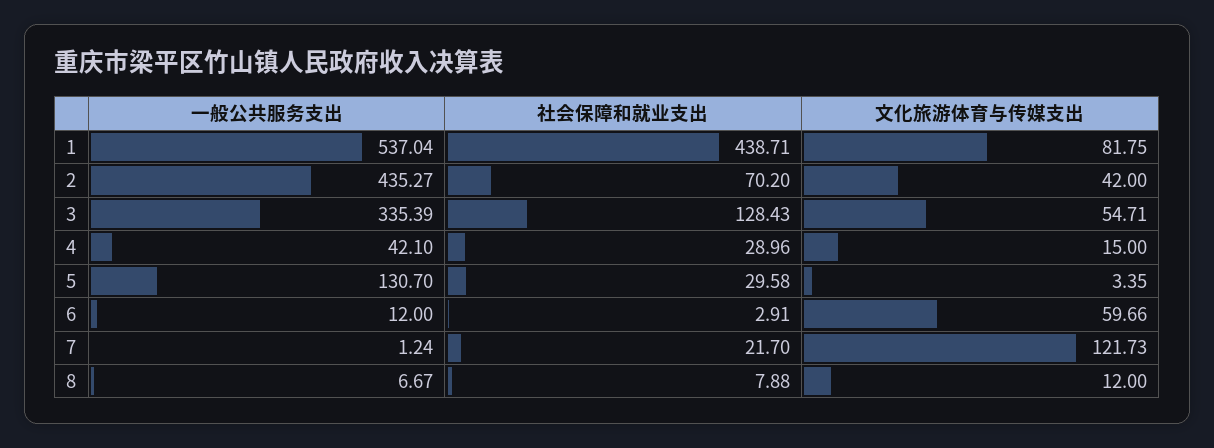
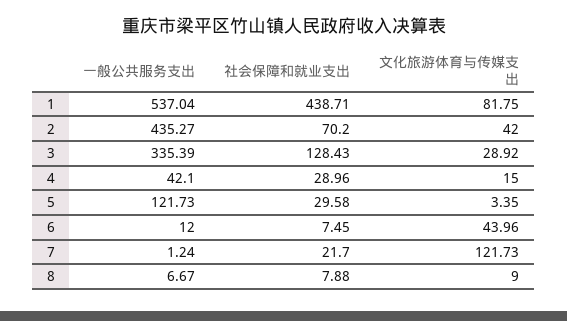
文化旅游体育与传媒支出, 3: 54.71 -> 28.92
一般公共服务支出, 5: 130.7 -> 121.73
社会保障和就业支出, 6: 2.91 -> 7.45
文化旅游体育与传媒支出, 6: 59.66 -> 43.96
文化旅游体育与传媒支出, 8: 12 -> 9

